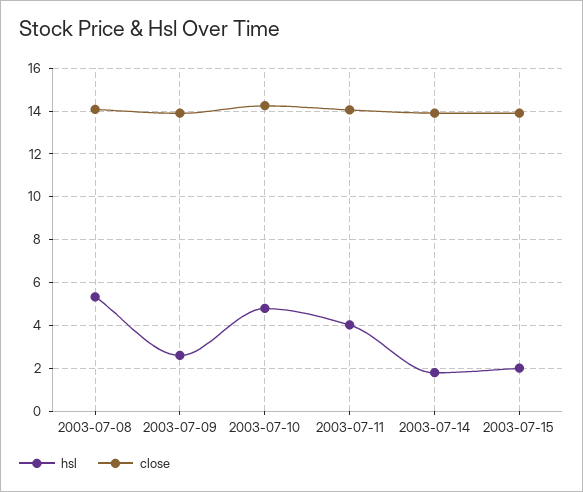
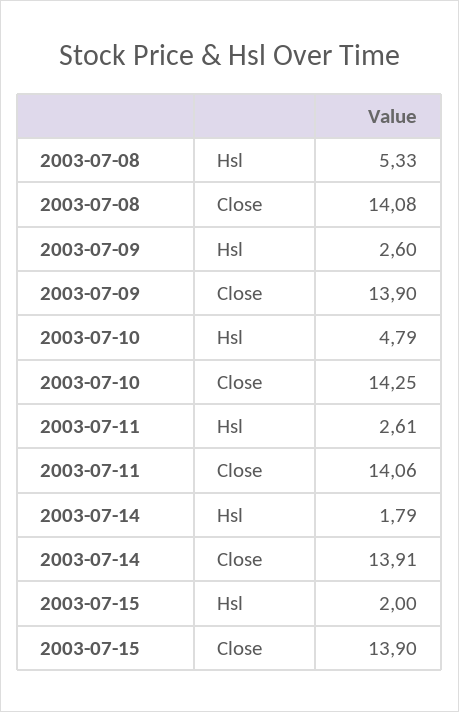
hsl, 2003-07-11: 4 -> 2.61

